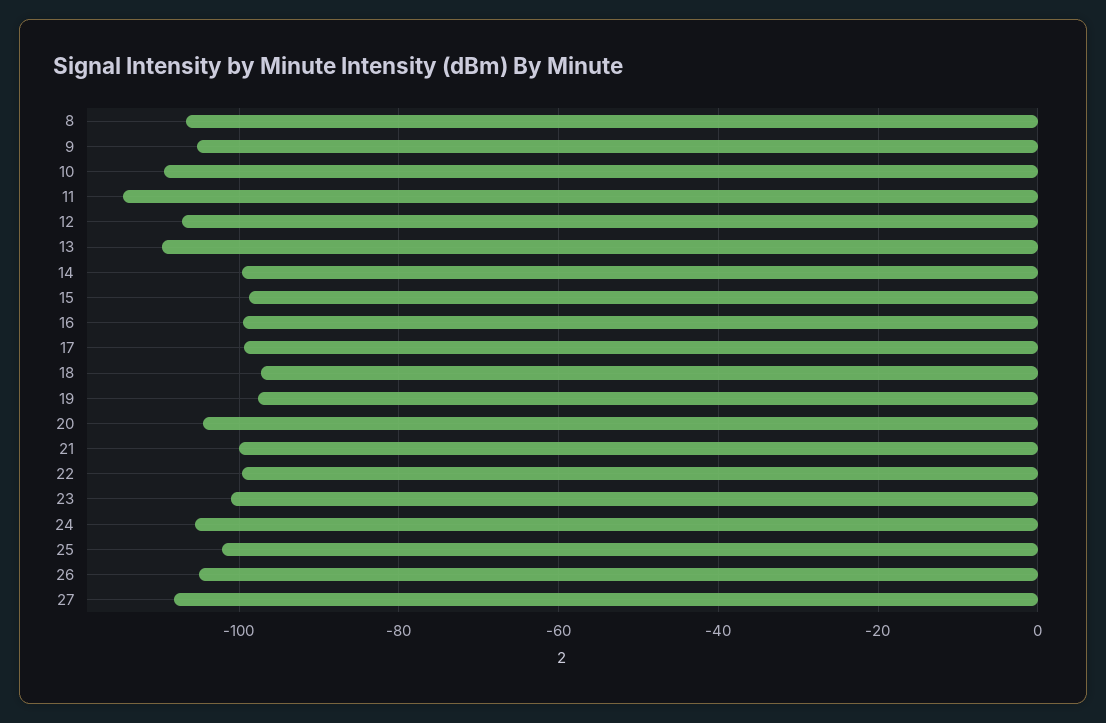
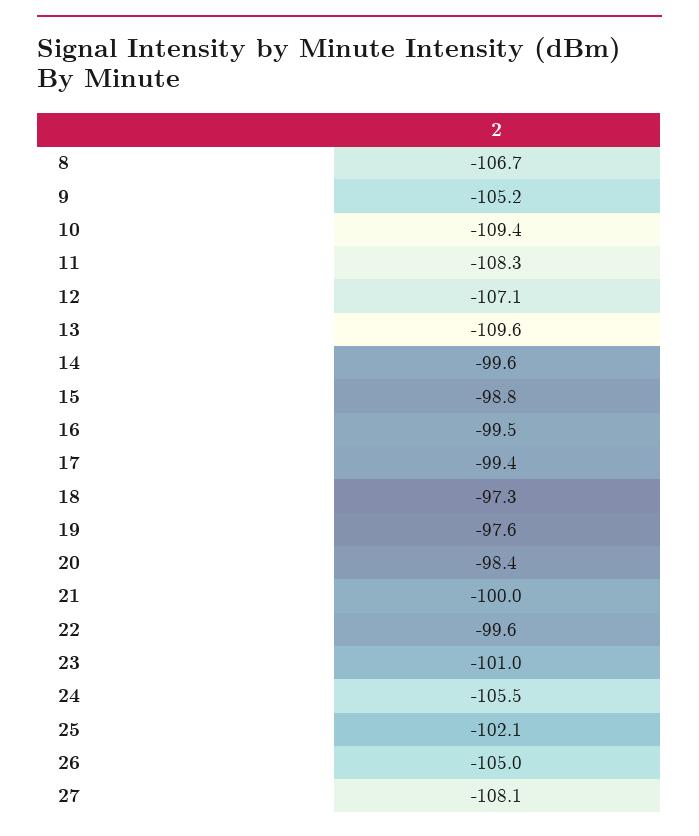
11: -114 -> -108.3
20: -104 -> -98.4

